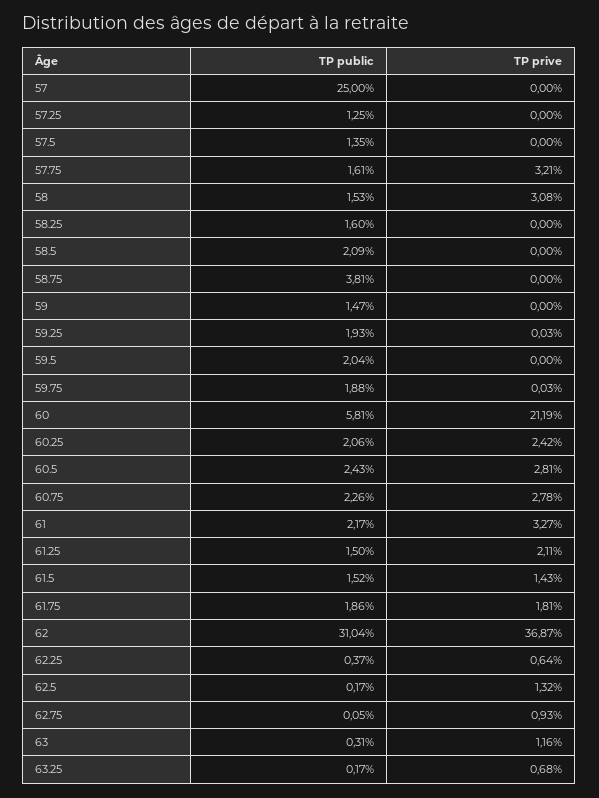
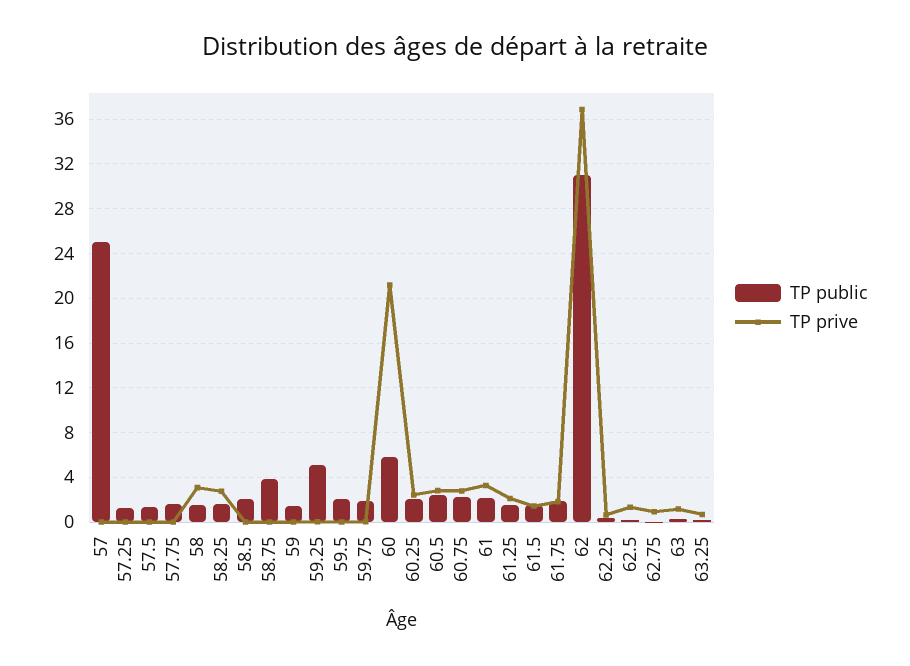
TP prive, 57.75: 3.21 -> 0
TP prive, 58.25: 0 -> 3
TP public, 59.25: 1.93 -> 5

